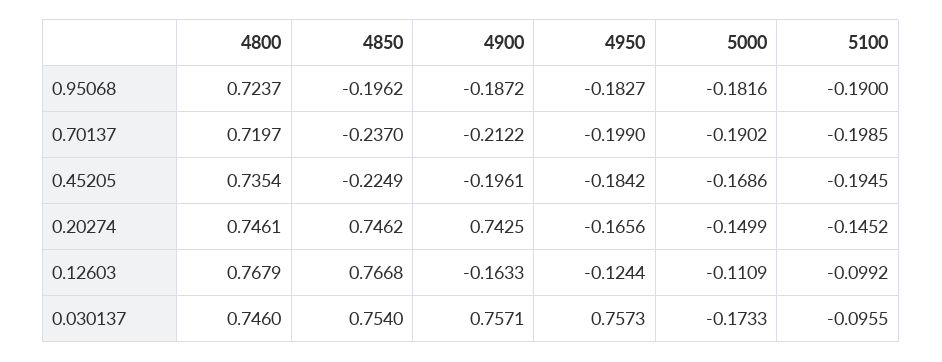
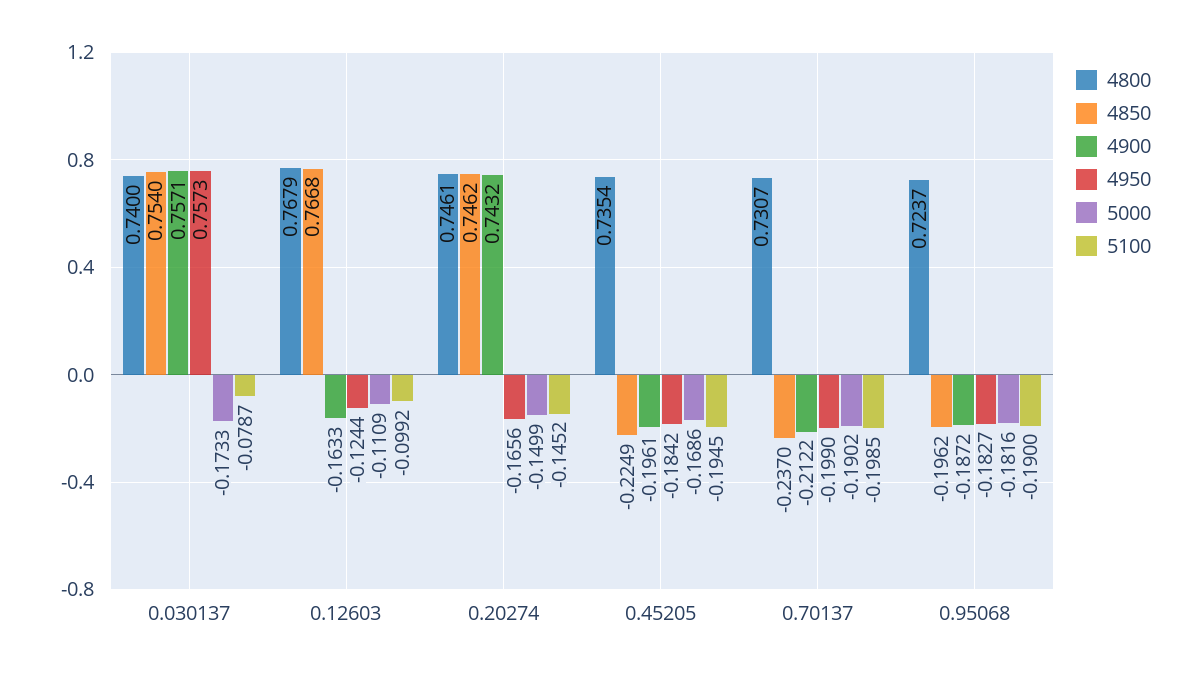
4800, 0.70137: 0.7197 -> 0.7307
4900, 0.20274: 0.7425 -> 0.7432
4800, 0.030137: 0.746 -> 0.74
5100, 0.030137: -0.0955 -> -0.0787

